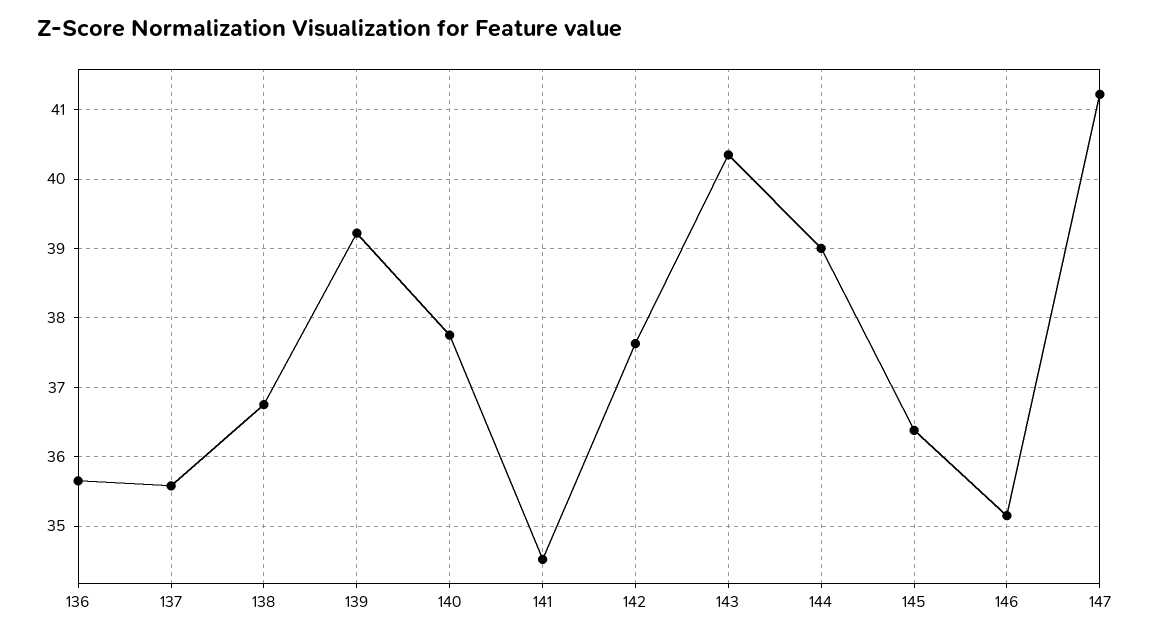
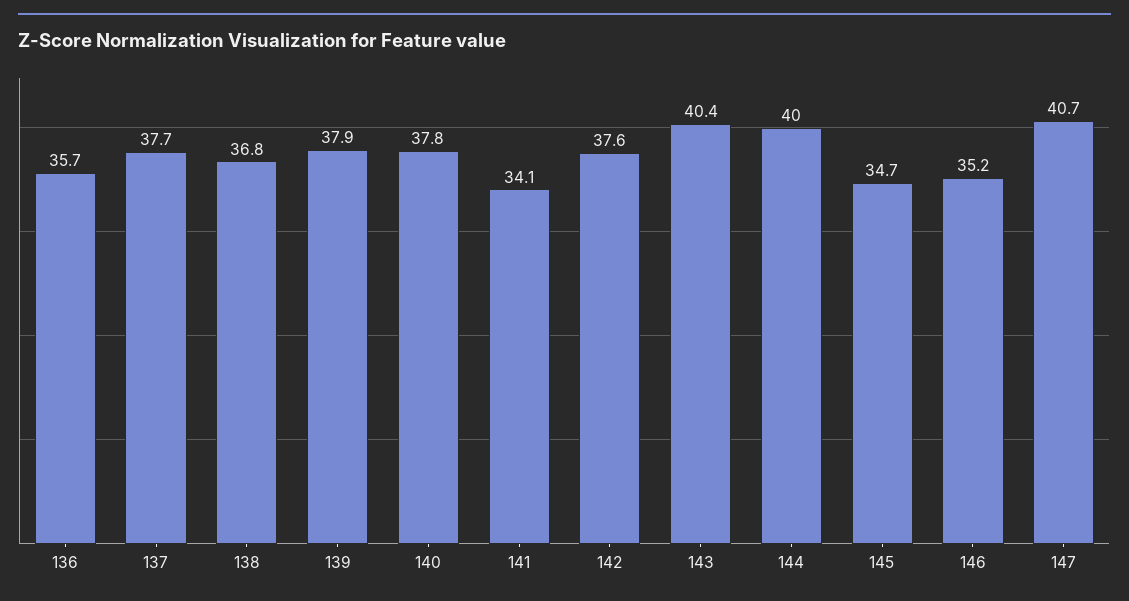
137: 35.6 -> 37.7
139: 39.2 -> 37.9
141: 34.5 -> 34.1
144: 39 -> 40
145: 36.4 -> 34.7
147: 41.2 -> 40.7

